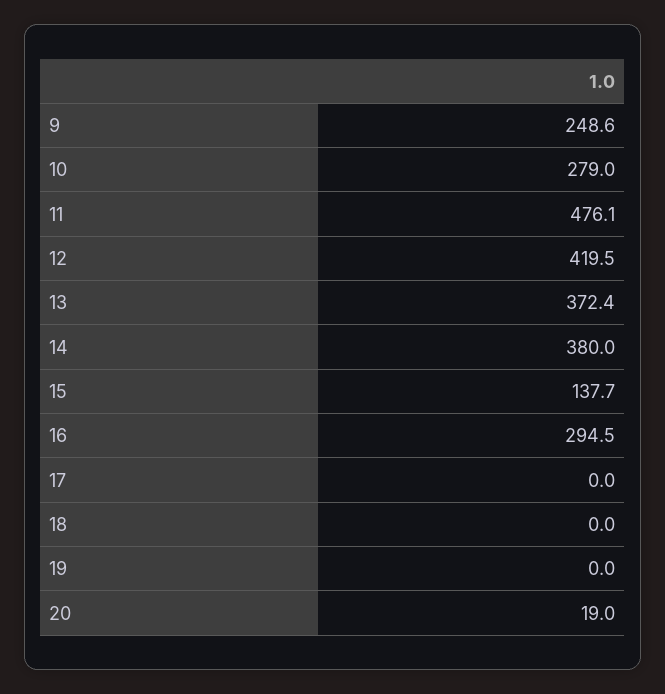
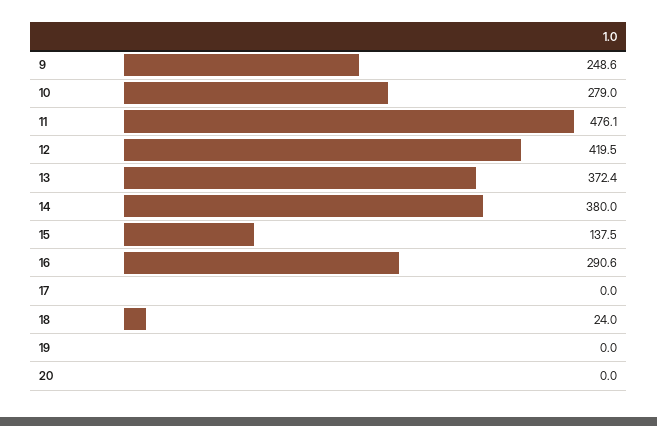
15: 137.7 -> 137.5
16: 294.5 -> 290.6
18: 0 -> 24
20: 19 -> 0

